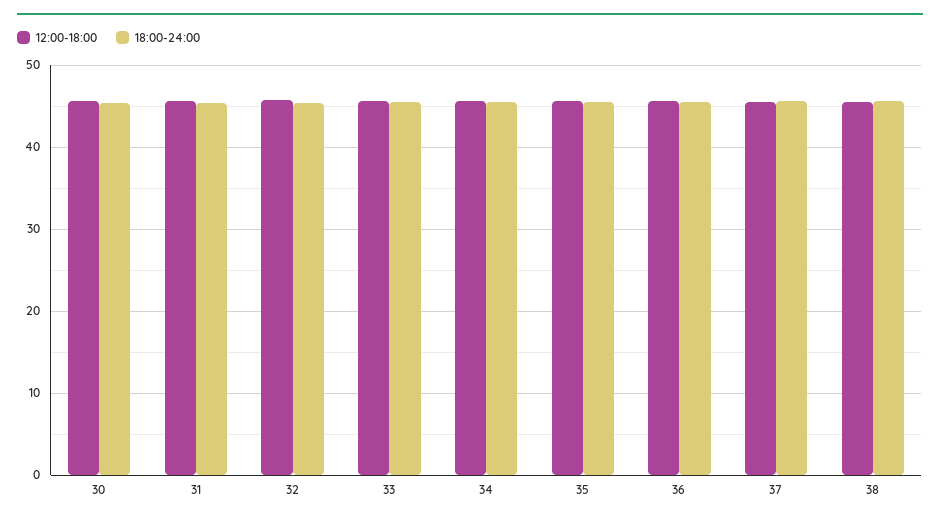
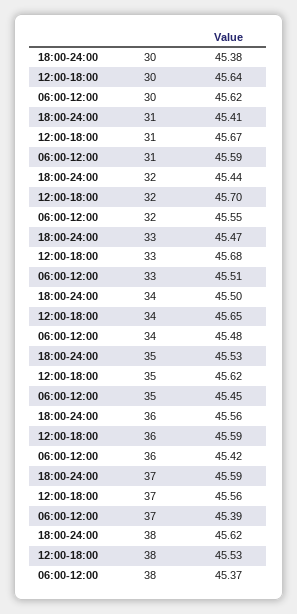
06:00-12:00, 30: none -> 45.62
06:00-12:00, 31: none -> 45.59
06:00-12:00, 32: none -> 45.55
06:00-12:00, 33: none -> 45.51
06:00-12:00, 34: none -> 45.48
06:00-12:00, 35: none -> 45.45
06:00-12:00, 36: none -> 45.42
06:00-12:00, 37: none -> 45.39
06:00-12:00, 38: none -> 45.37

